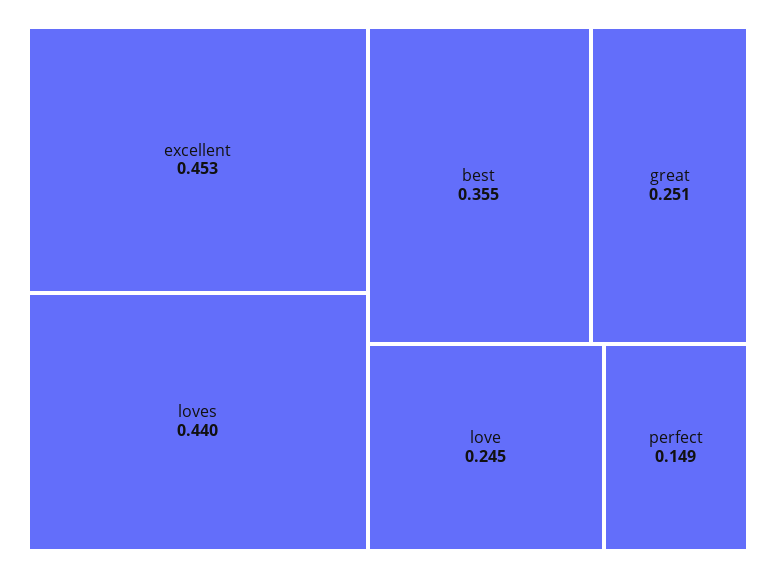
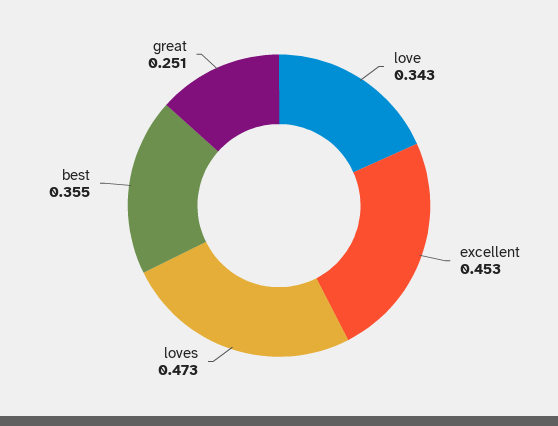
loves: 0.44 -> 0.473
love: 0.245 -> 0.343
perfect: 0.149 -> none

